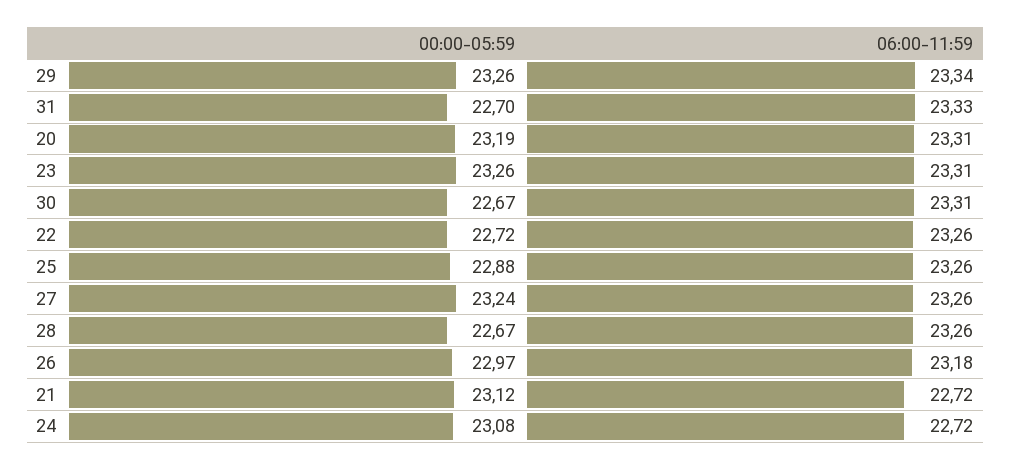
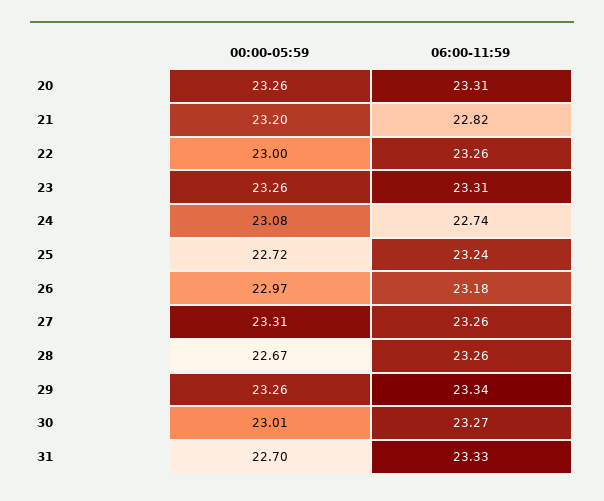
00:00-05:59, 20: 23.19 -> 23.26
00:00-05:59, 30: 22.67 -> 23.01
06:00-11:59, 30: 23.31 -> 23.27
00:00-05:59, 22: 22.72 -> 23
00:00-05:59, 25: 22.88 -> 22.72
06:00-11:59, 25: 23.26 -> 23.24
00:00-05:59, 27: 23.24 -> 23.31
00:00-05:59, 21: 23.12 -> 23.2
06:00-11:59, 21: 22.72 -> 22.82
06:00-11:59, 24: 22.72 -> 22.74

